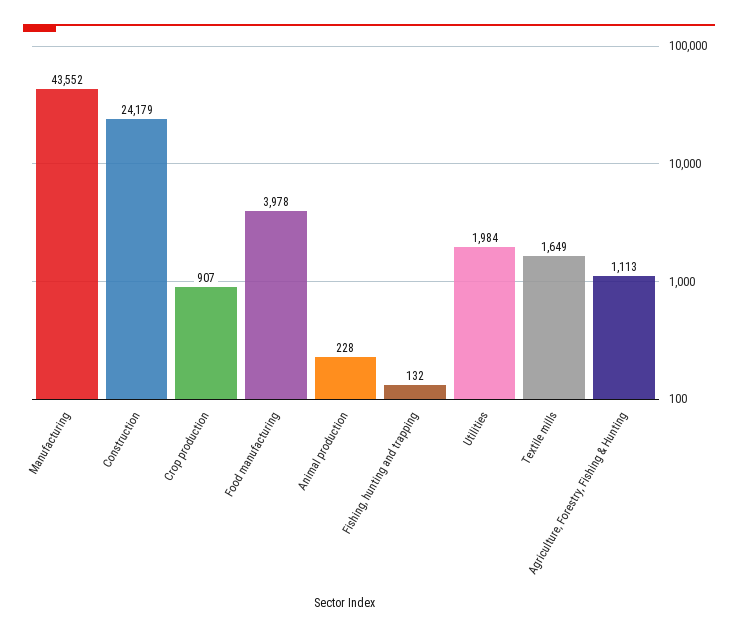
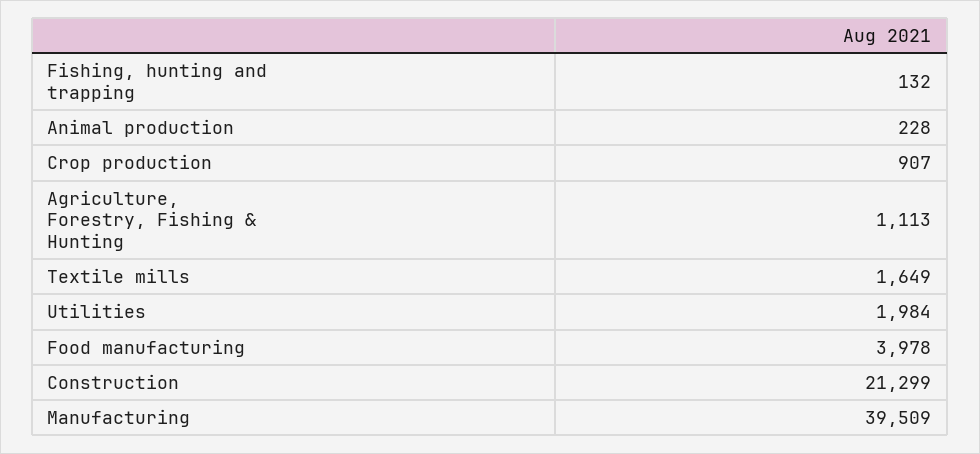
Manufacturing: 43552 -> 39509
Construction: 24179 -> 21299

